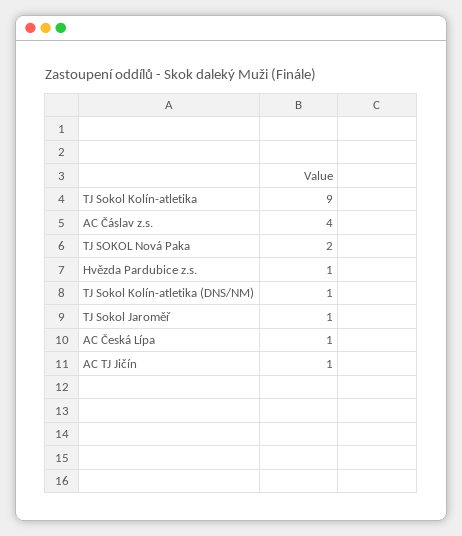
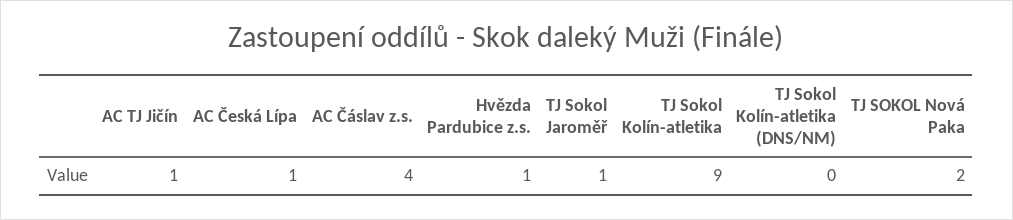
TJ Sokol Kolín-atletika (DNS/NM): 1 -> 0

